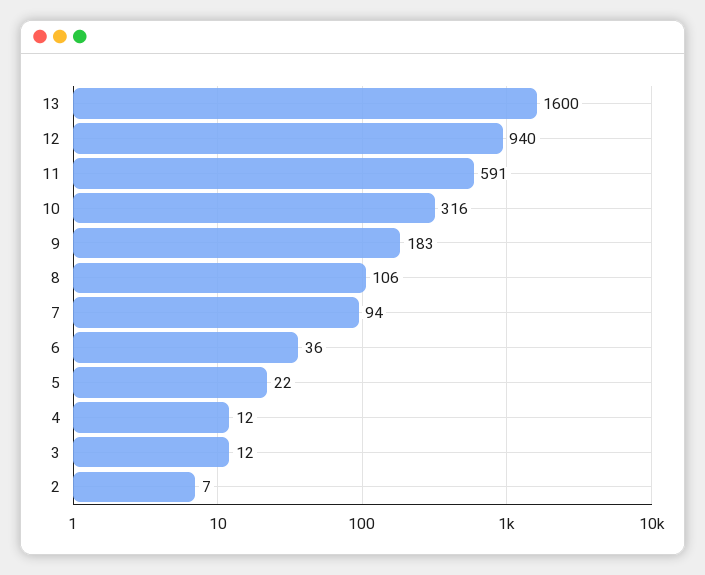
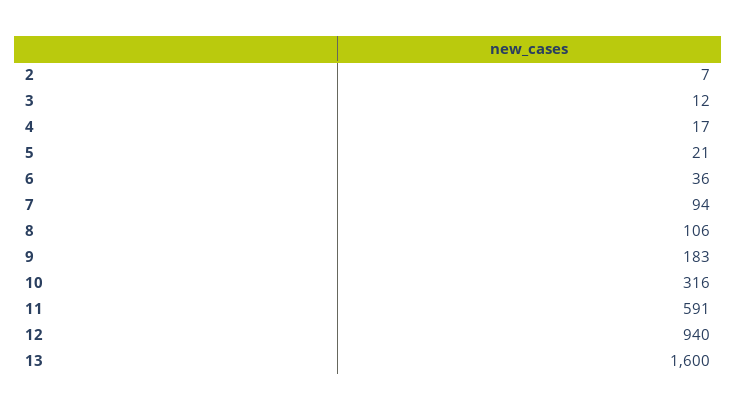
5: 22 -> 21
4: 12 -> 17

